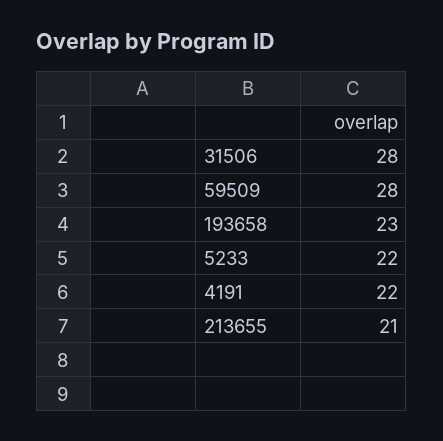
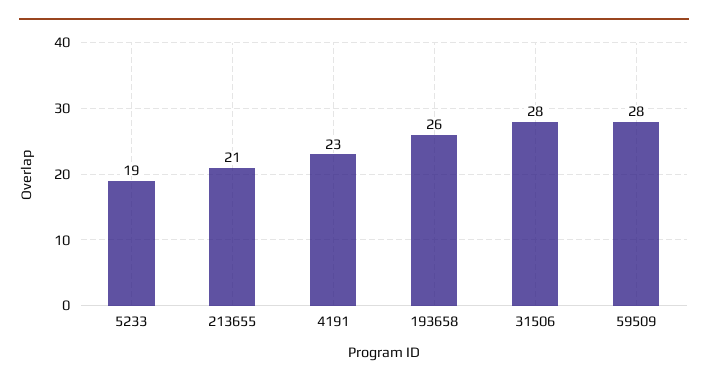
193658: 23 -> 26
5233: 22 -> 19
4191: 22 -> 23

